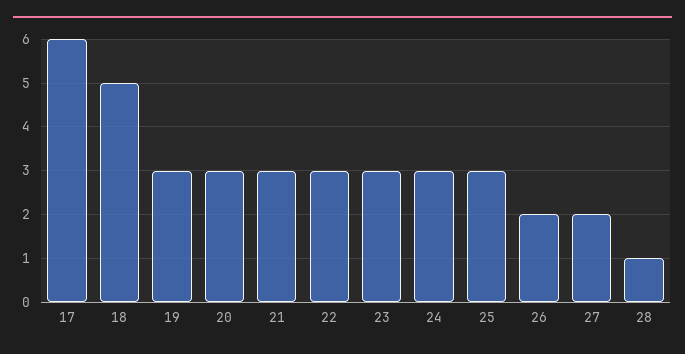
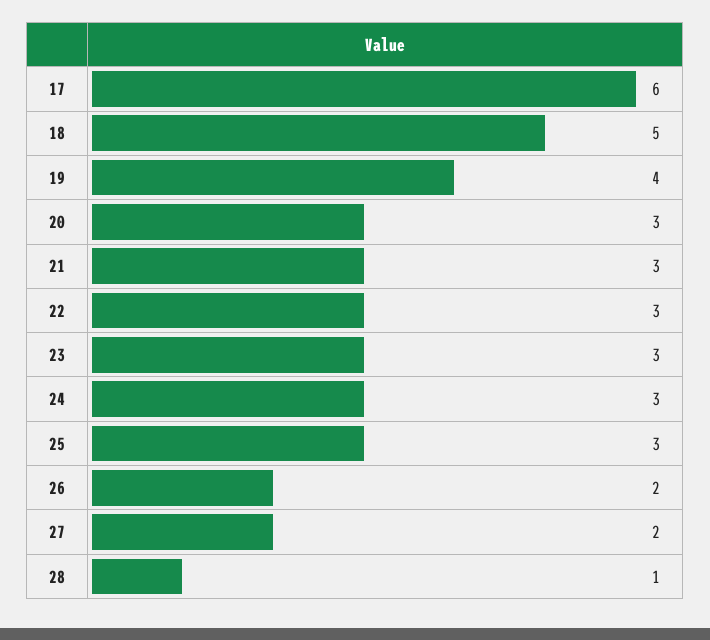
19: 3 -> 4

